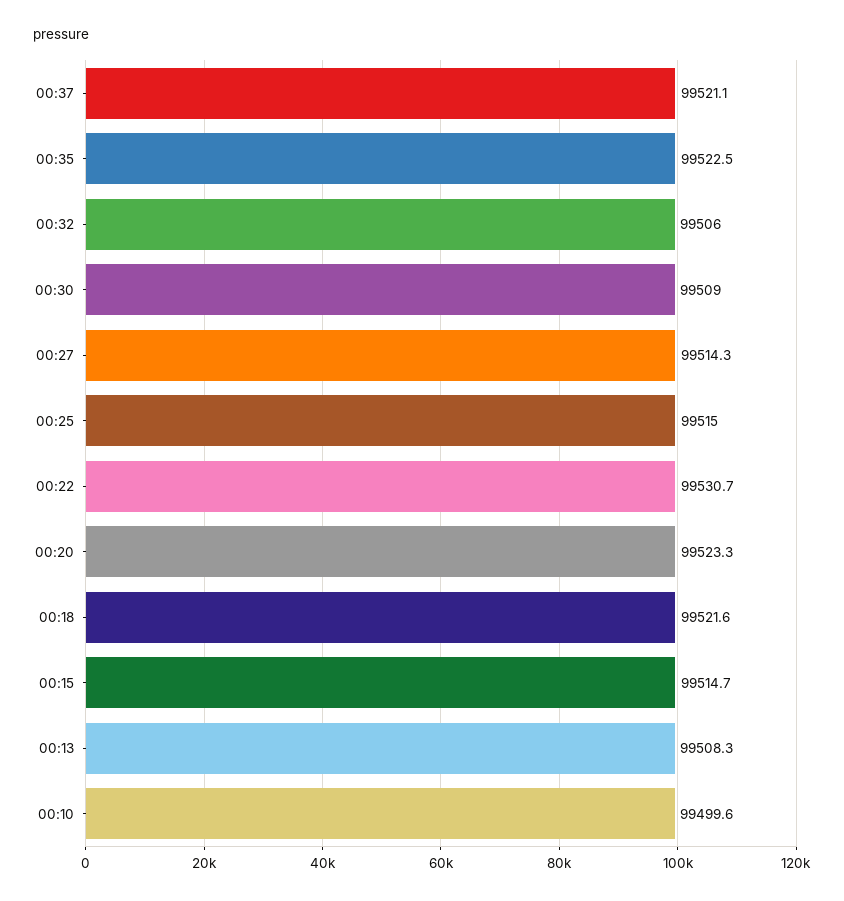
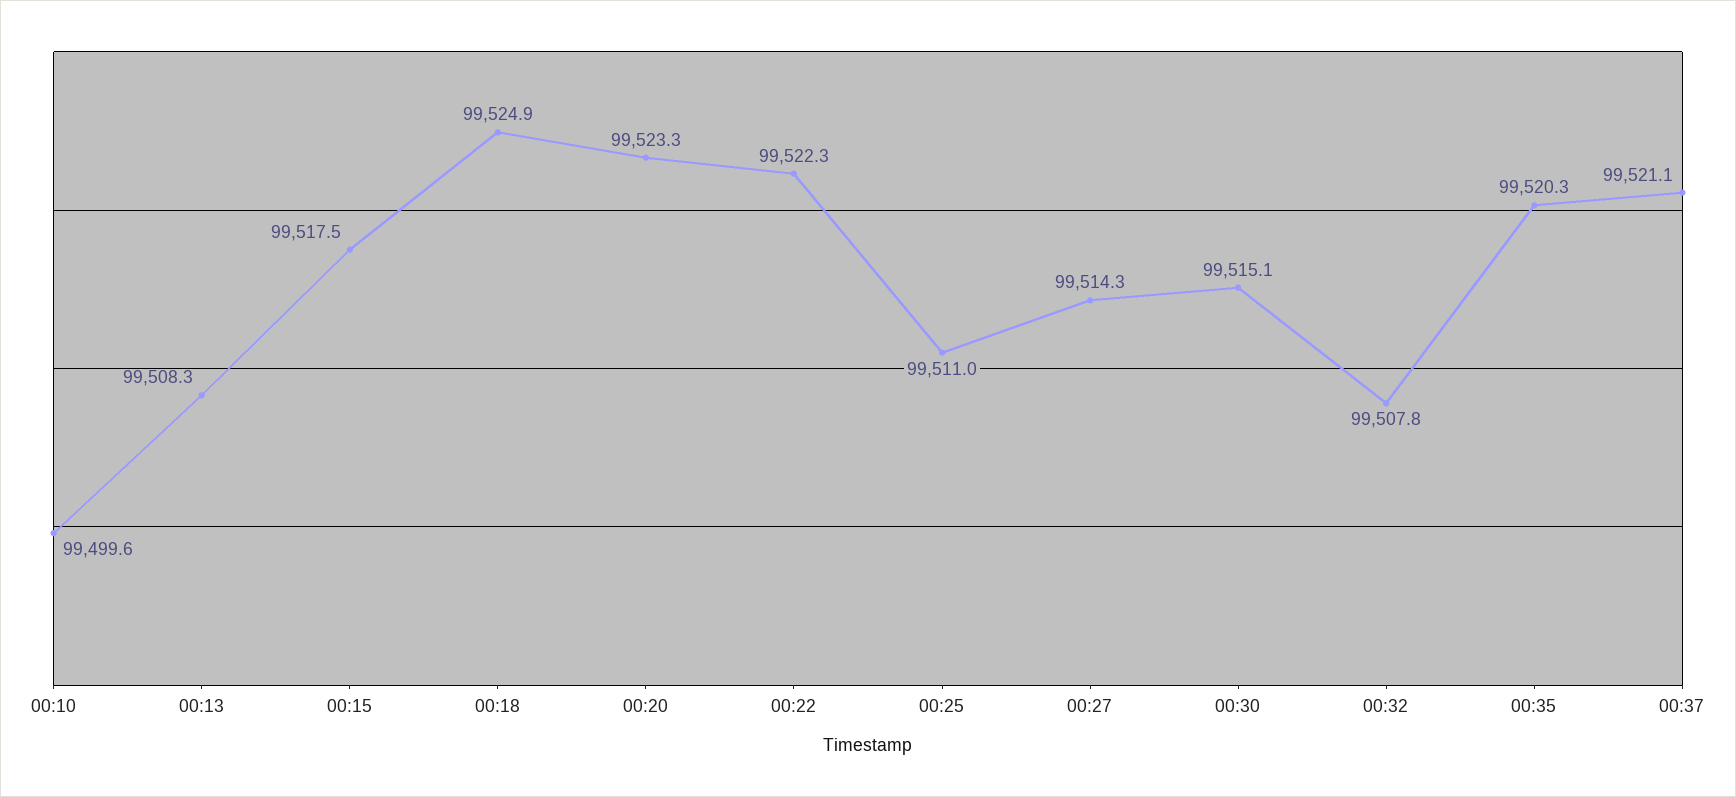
00:35: 99522.5 -> 99520.3
00:32: 99506 -> 99507.8
00:30: 99509 -> 99515.1
00:25: 99515 -> 99511
00:22: 99530.7 -> 99522.3
00:18: 99521.6 -> 99524.9
00:15: 99514.7 -> 99517.5

